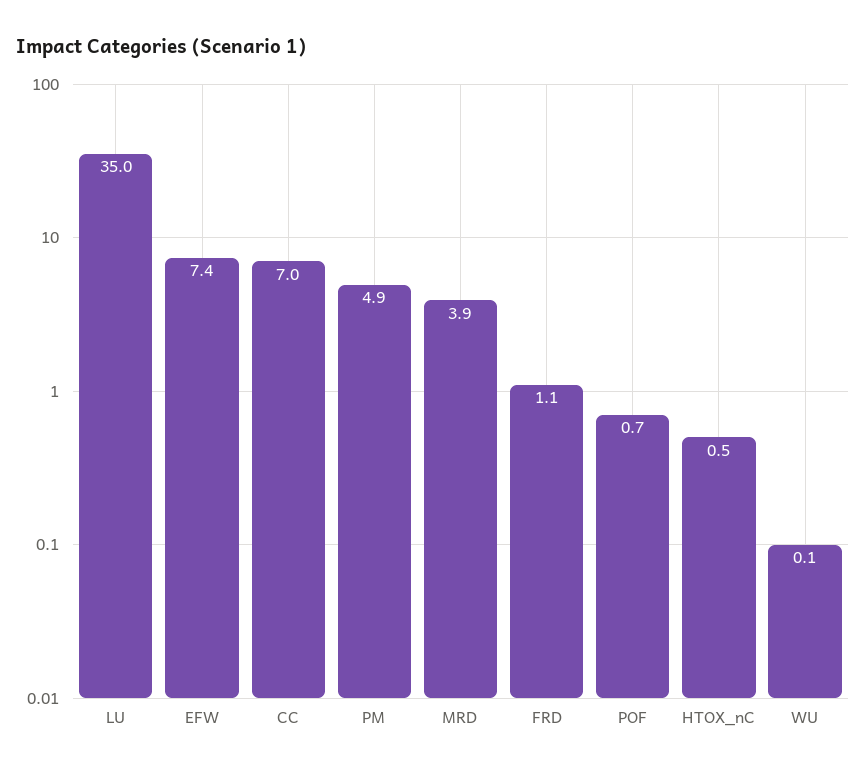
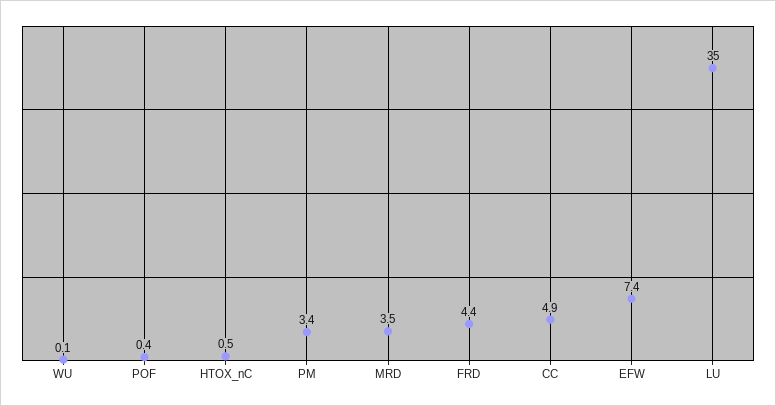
CC: 7 -> 4.9
PM: 4.9 -> 3.4
MRD: 3.9 -> 3.5
FRD: 1.1 -> 4.4
POF: 0.7 -> 0.4

